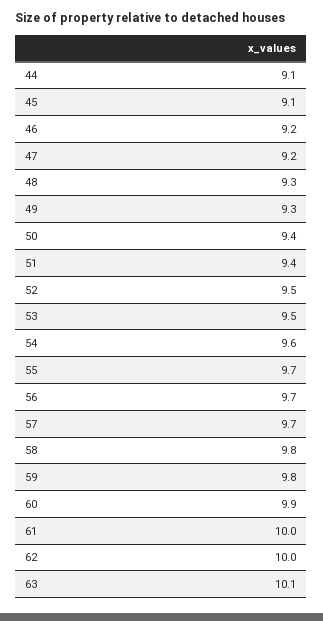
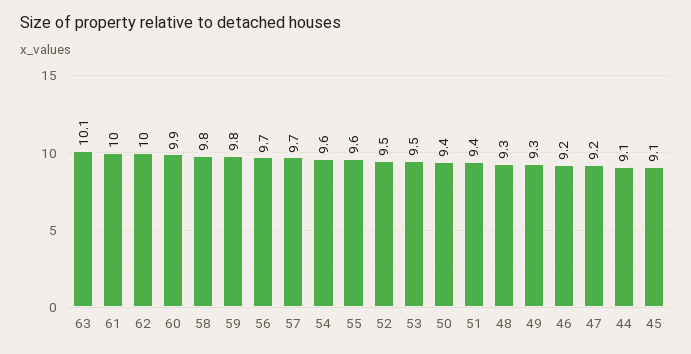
55: 9.7 -> 9.6

